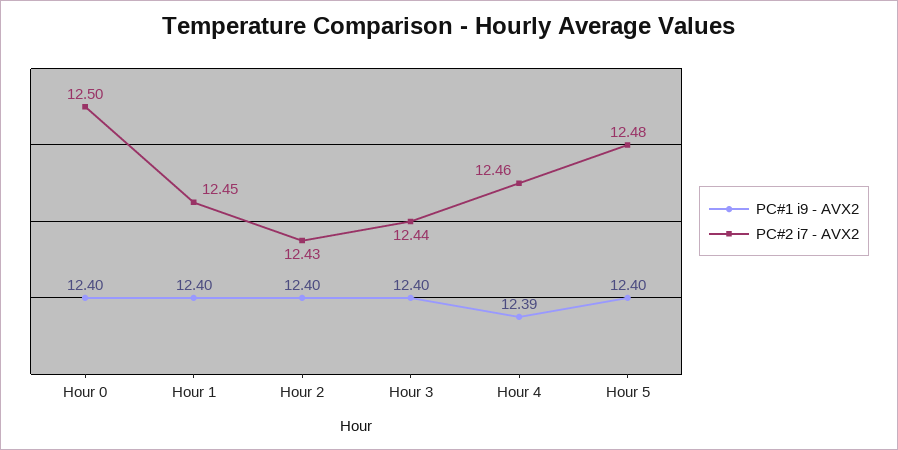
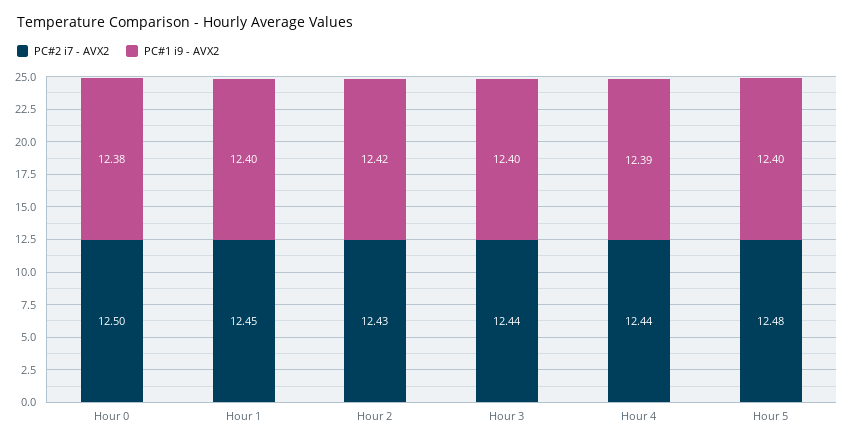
PC#1 i9 - AVX2, Hour 0: 12.4 -> 12.38
PC#1 i9 - AVX2, Hour 2: 12.4 -> 12.42
PC#2 i7 - AVX2, Hour 4: 12.46 -> 12.44

